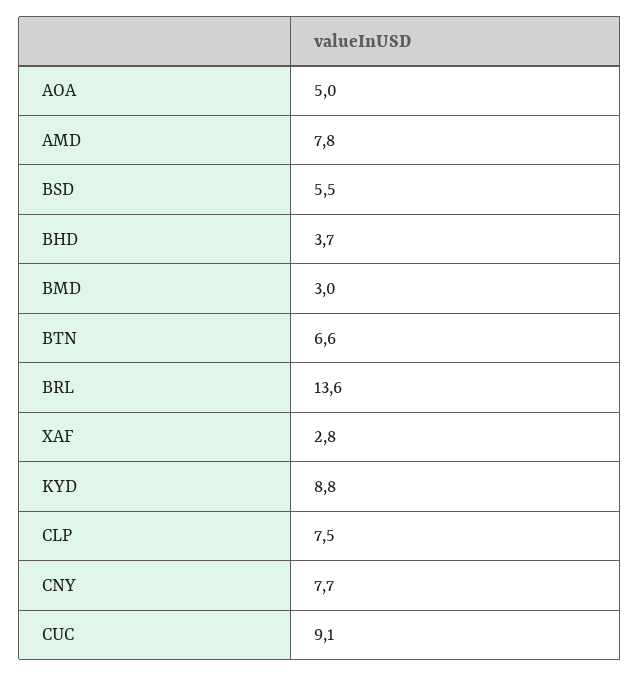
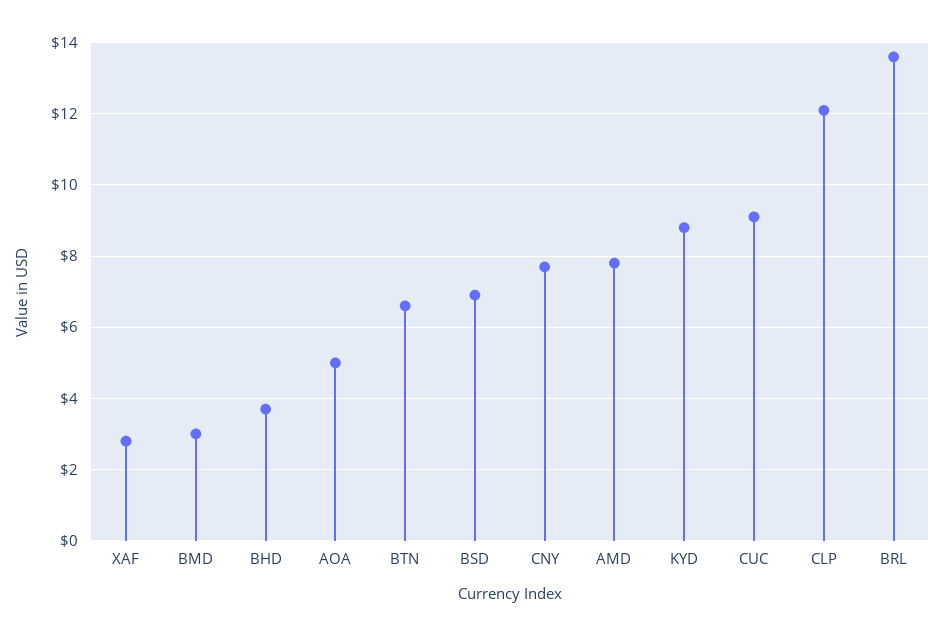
BSD: 5.5 -> 7
CLP: 7.5 -> 12

